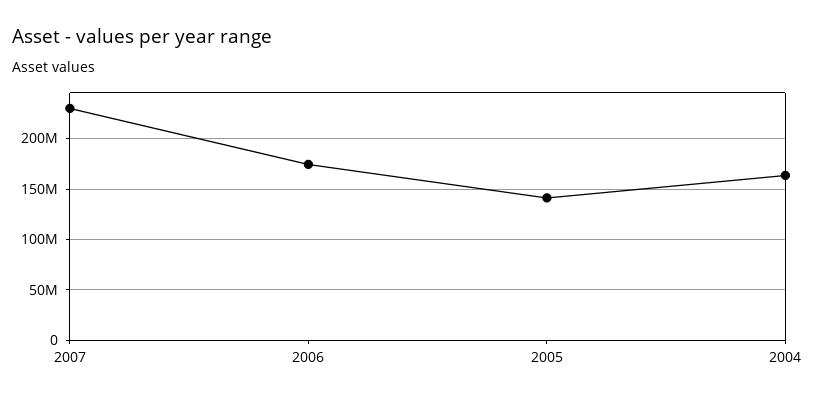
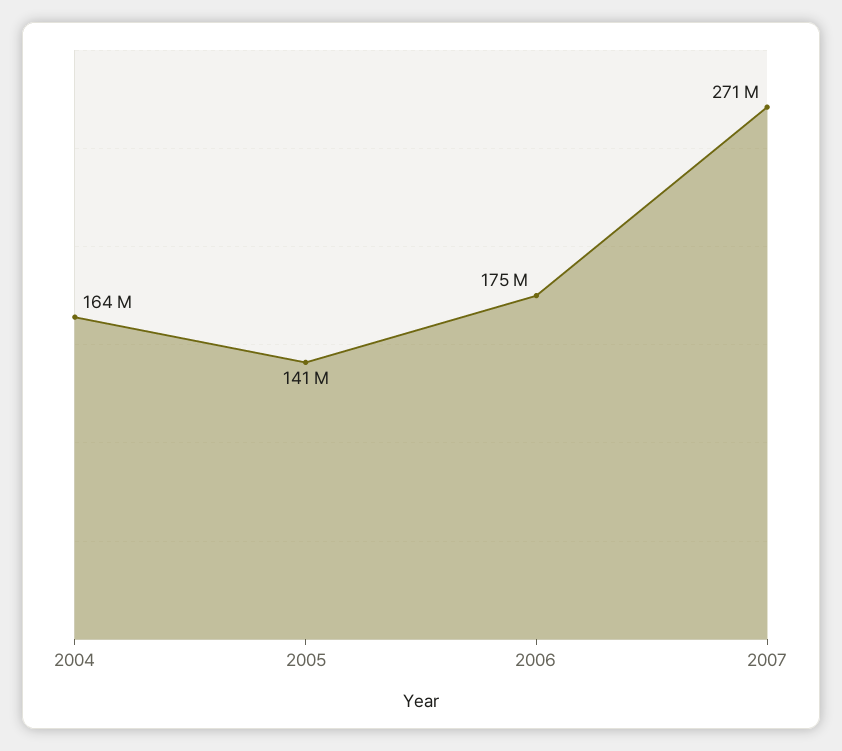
2007: 230000000 -> 271000000

